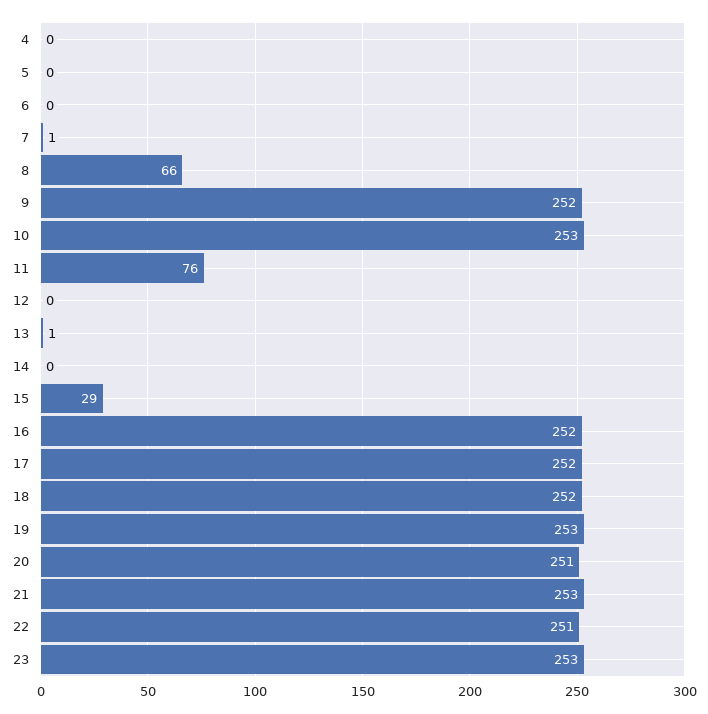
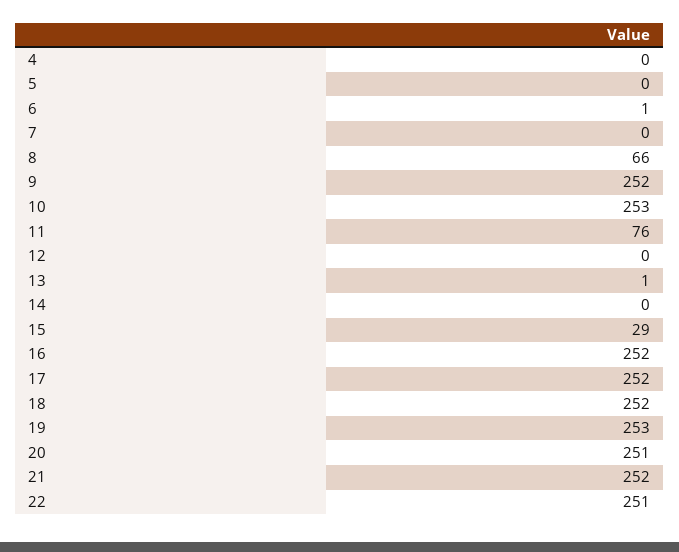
6: 0 -> 1
7: 1 -> 0
21: 253 -> 252
23: 253 -> none

